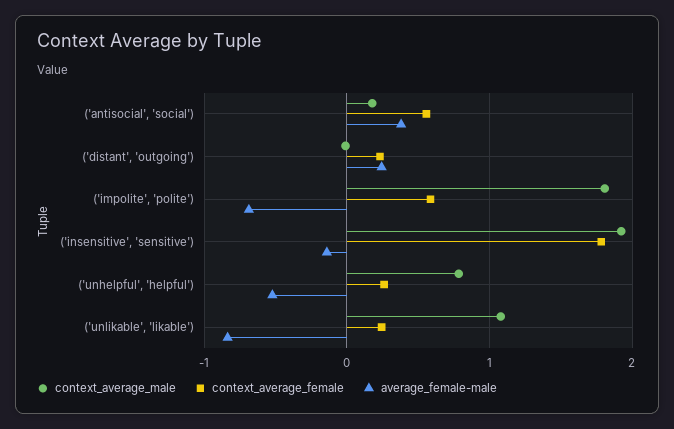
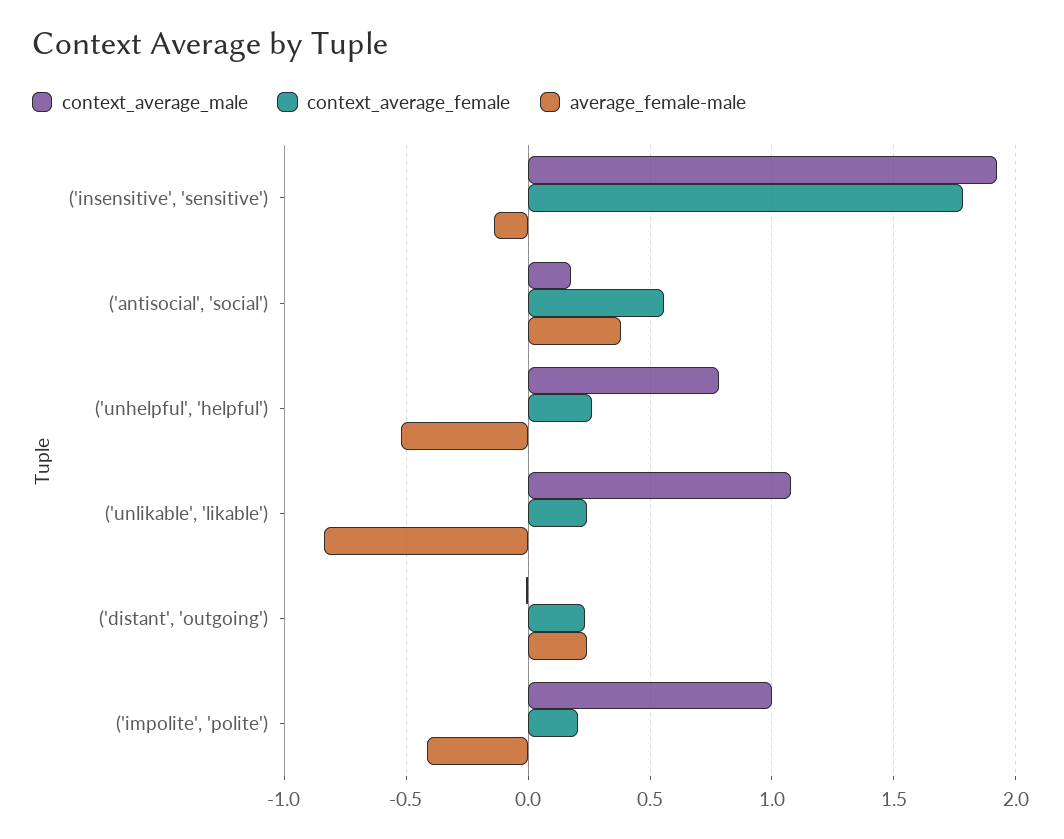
context_average_male, ('impolite', 'polite'): 1.8 -> 1
context_average_female, ('impolite', 'polite'): 0.6 -> 0.2
average_female-male, ('impolite', 'polite'): -0.7 -> -0.4

